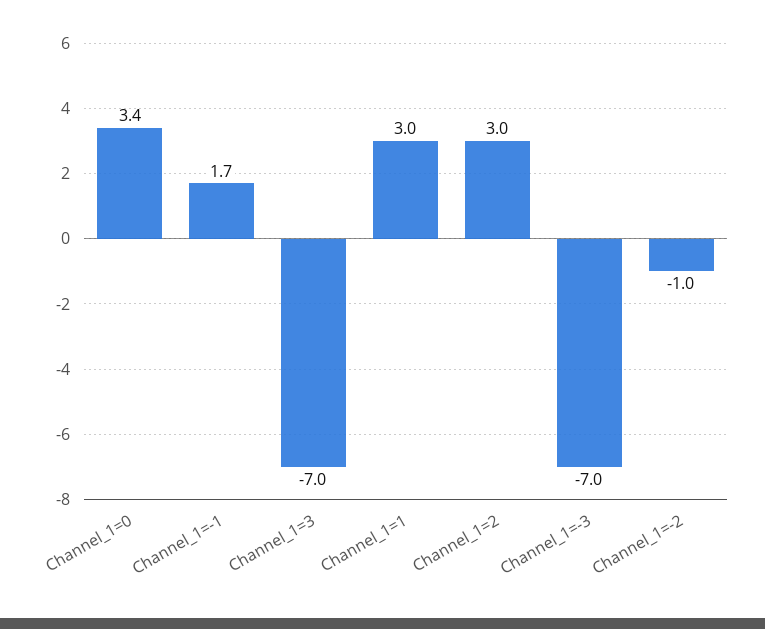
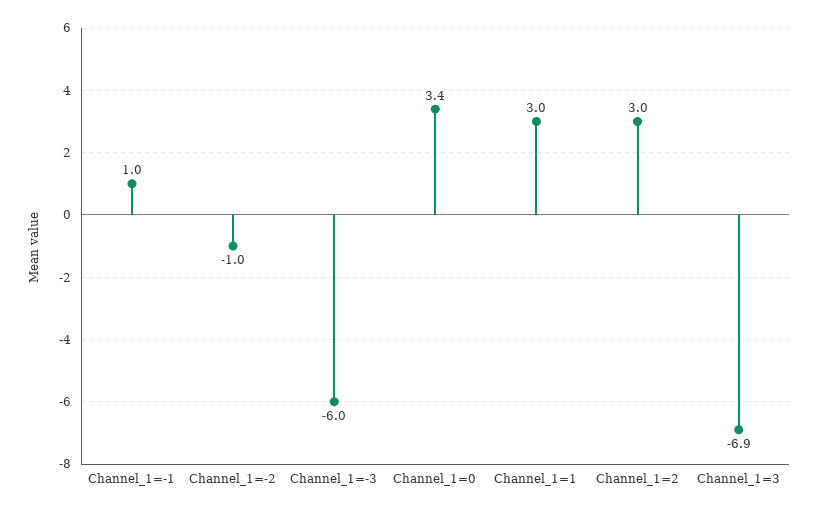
Channel_1=-1: 1.7 -> 1
Channel_1=3: -7 -> -6.9
Channel_1=-3: -7 -> -6

